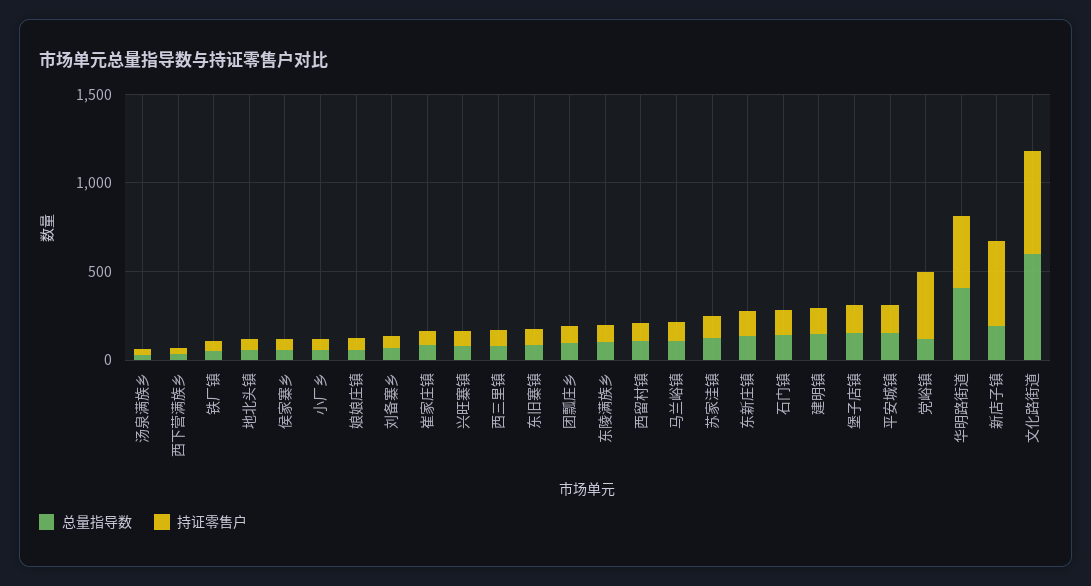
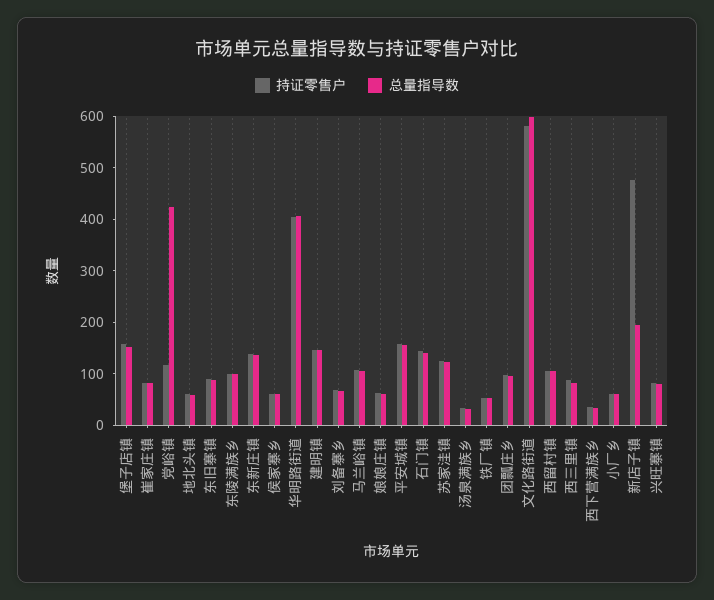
总量指导数, 党峪镇: 100 -> 420
持证零售户, 党峪镇: 400 -> 120

